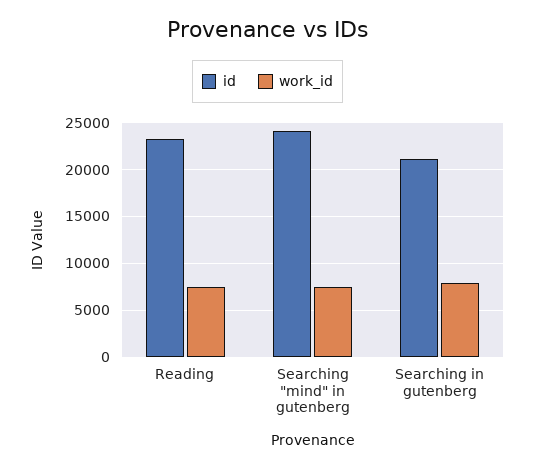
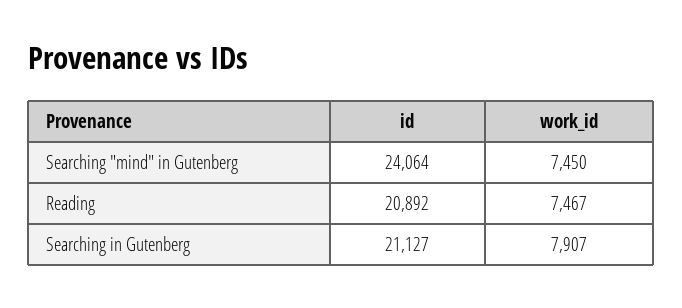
id, Reading: 23000 -> 20892

